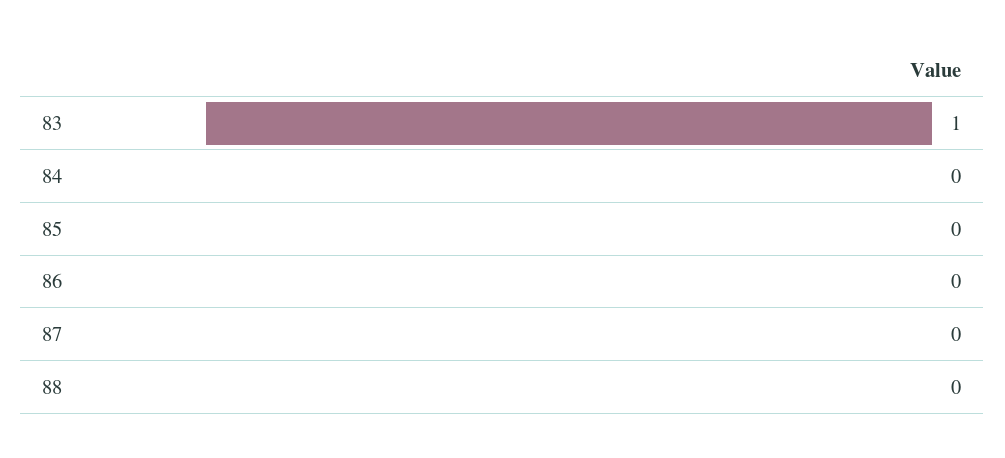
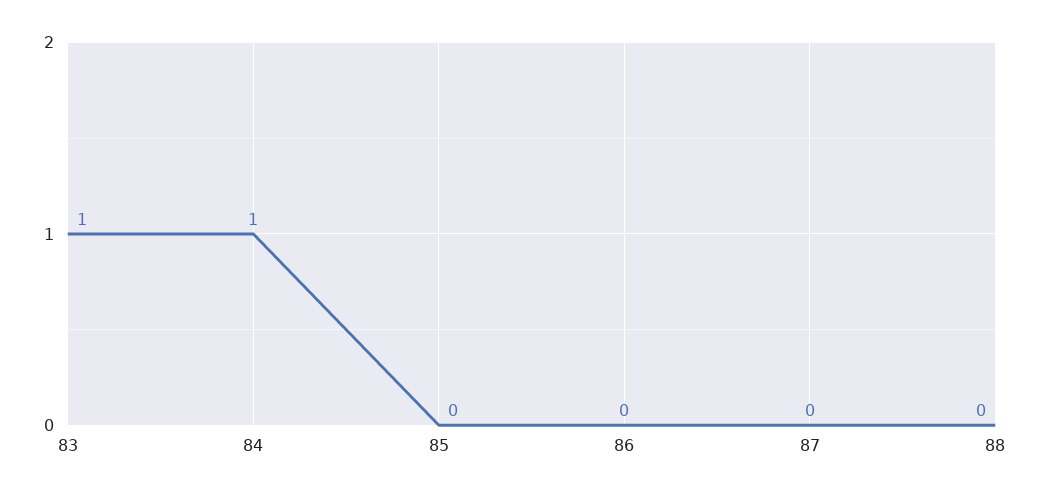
84: 0 -> 1

